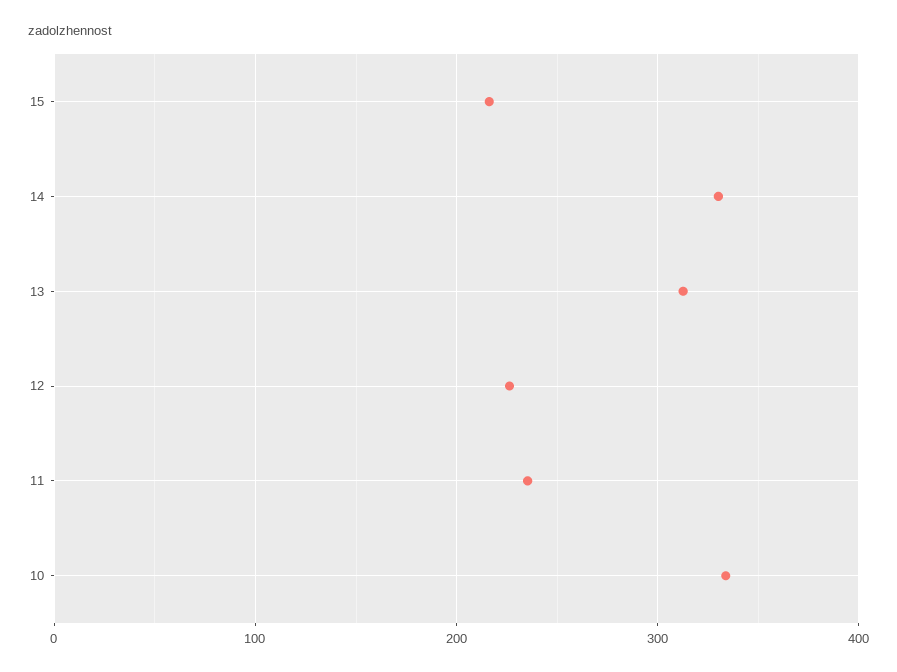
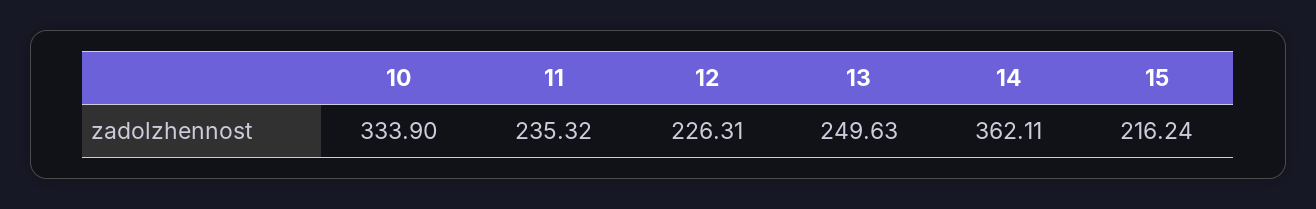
14: 330 -> 362.11
13: 310 -> 249.63

